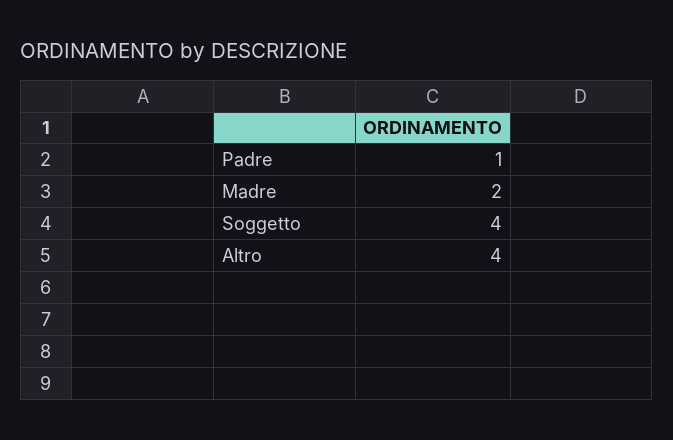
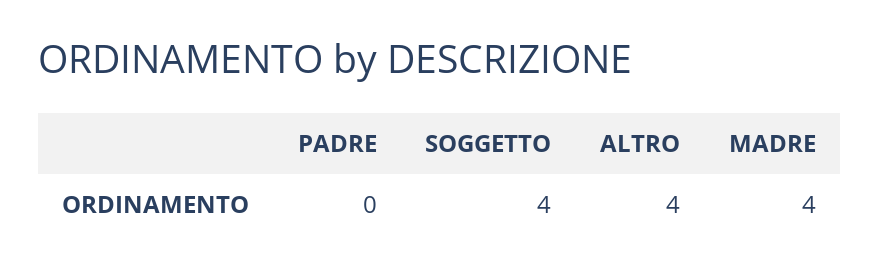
Padre: 1 -> 0
Madre: 2 -> 4

